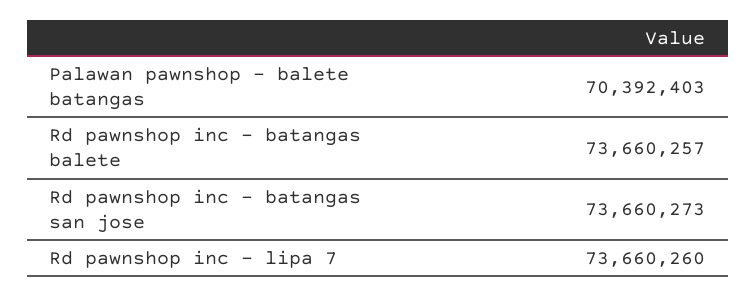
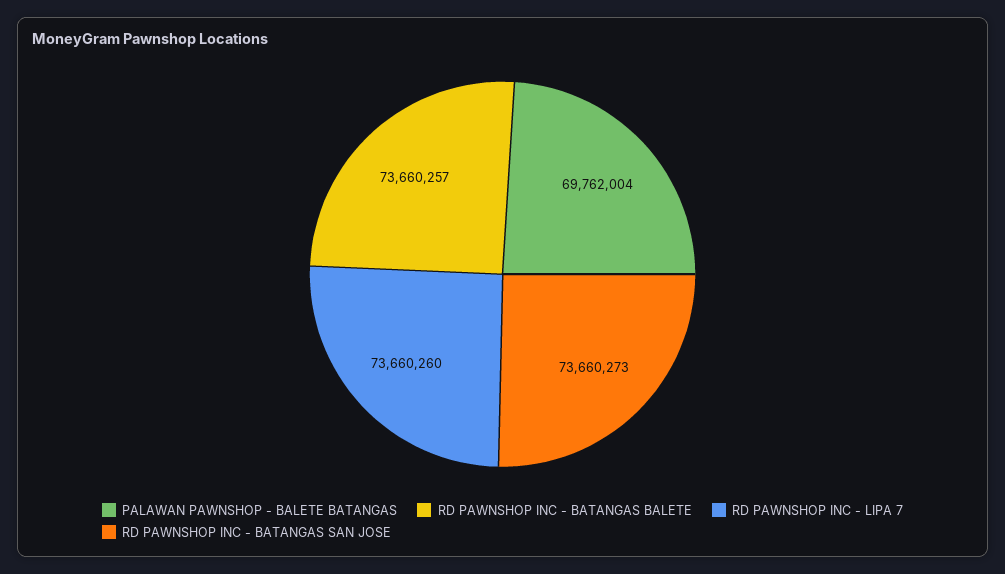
Palawan pawnshop - balete batangas: 70392403 -> 69762004

